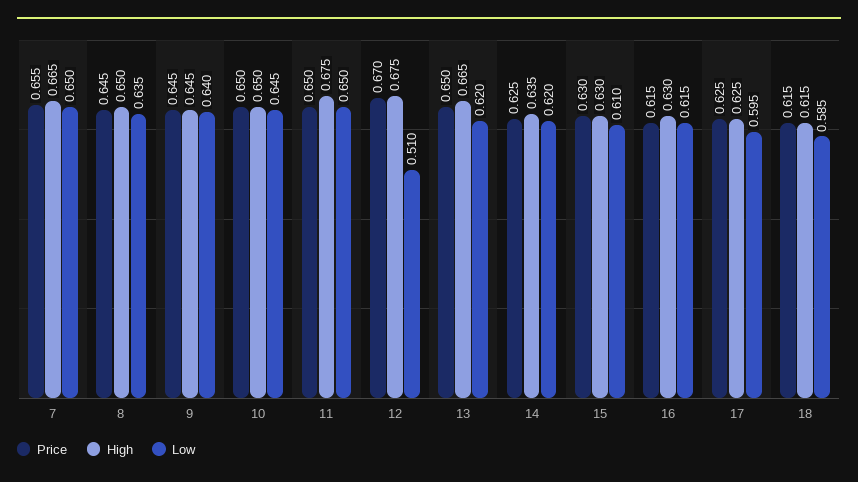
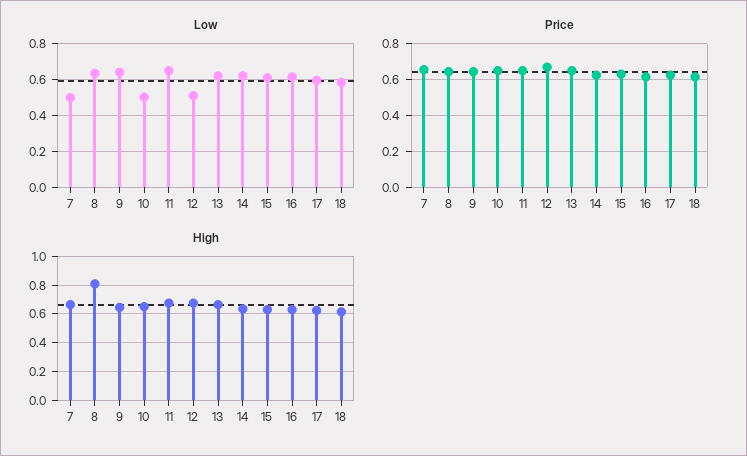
Low, 7: 0.65 -> 0.5
High, 8: 0.65 -> 0.8
Low, 10: 0.645 -> 0.5

